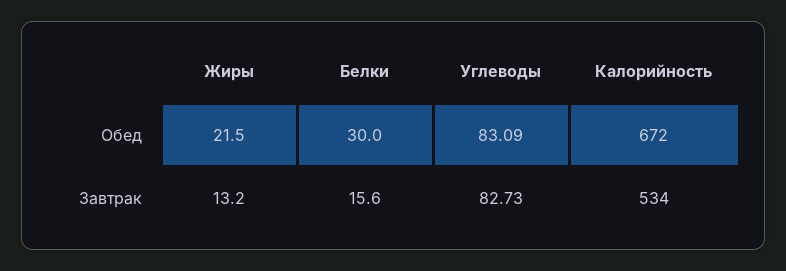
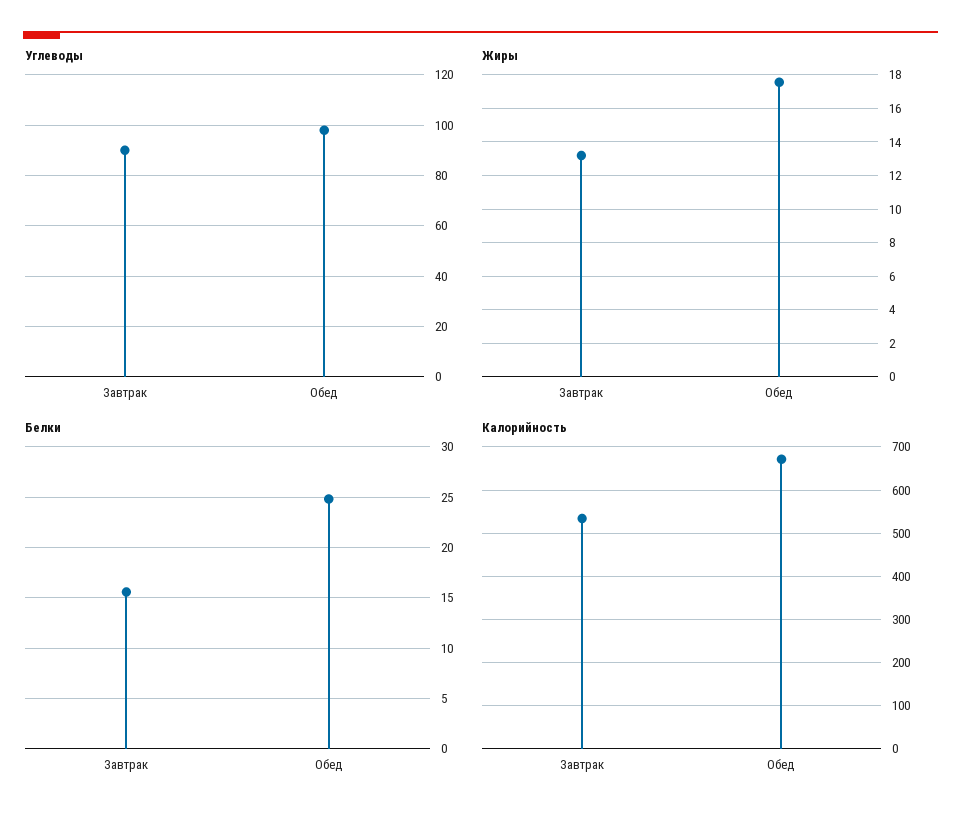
Жиры, Обед: 21.5 -> 17.5
Белки, Обед: 30 -> 25
Углеводы, Обед: 83.09 -> 97.5
Углеводы, Завтрак: 82.73 -> 90

